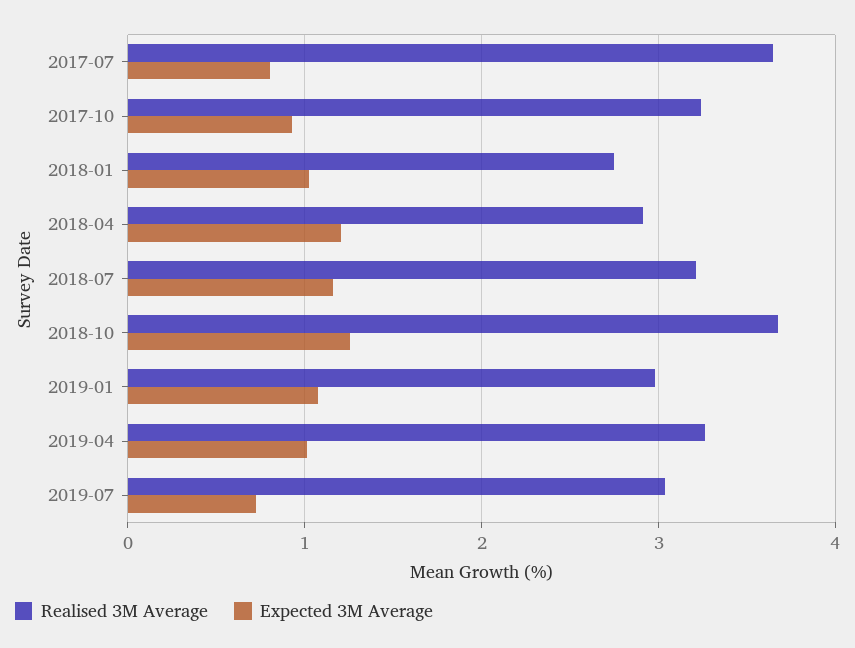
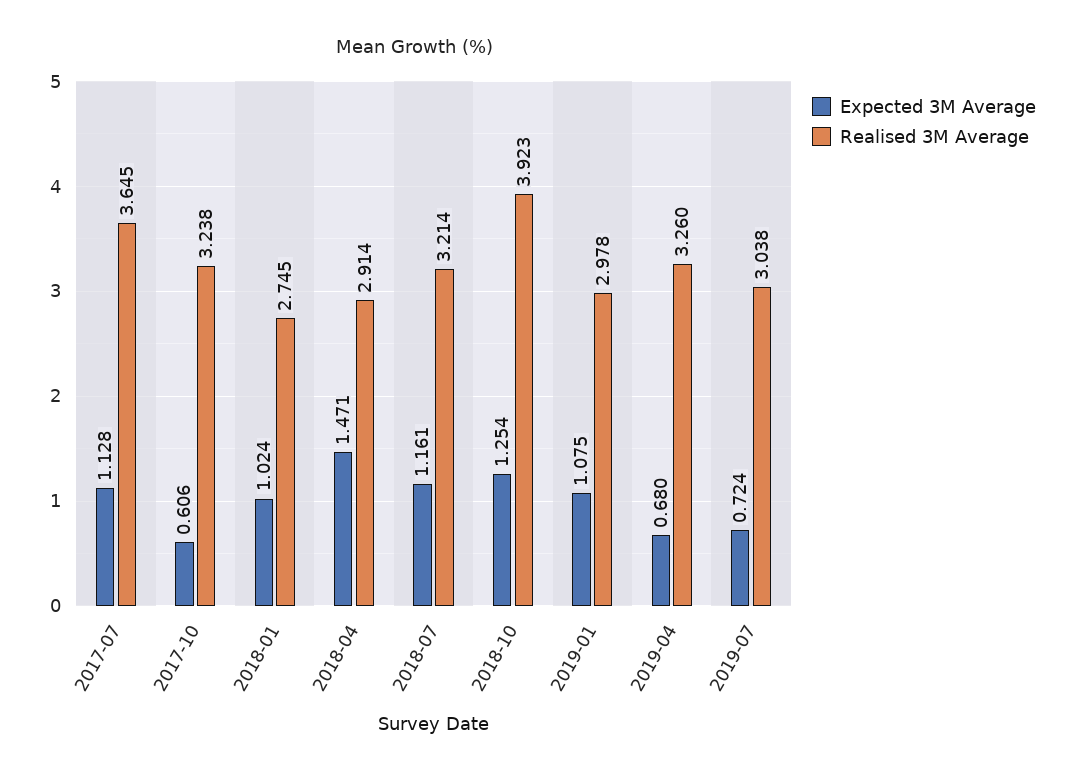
Expected 3M Average, 2017-07: 0.8 -> 1.128
Expected 3M Average, 2017-10: 0.9 -> 0.606
Expected 3M Average, 2018-04: 1.2 -> 1.471
Realised 3M Average, 2018-10: 3.7 -> 3.923
Expected 3M Average, 2019-04: 1 -> 0.68

